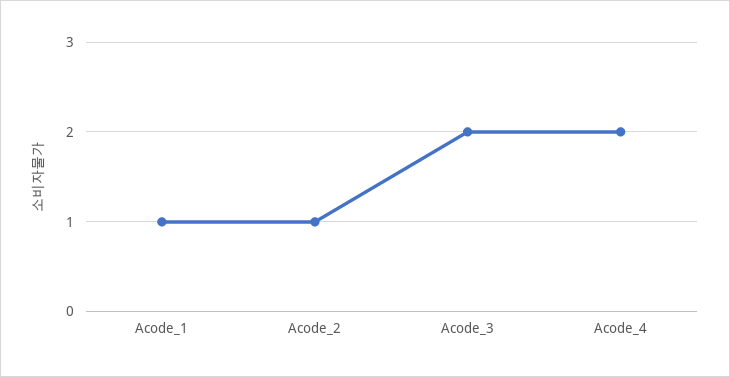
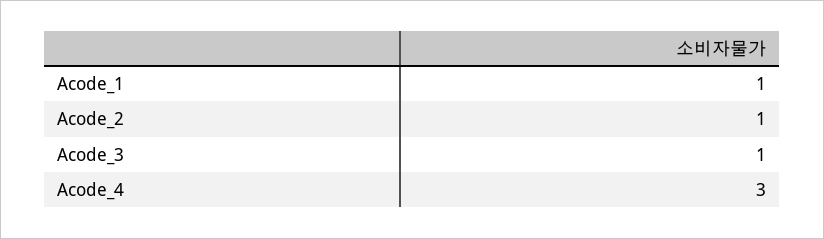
Acode_3: 2 -> 1
Acode_4: 2 -> 3

